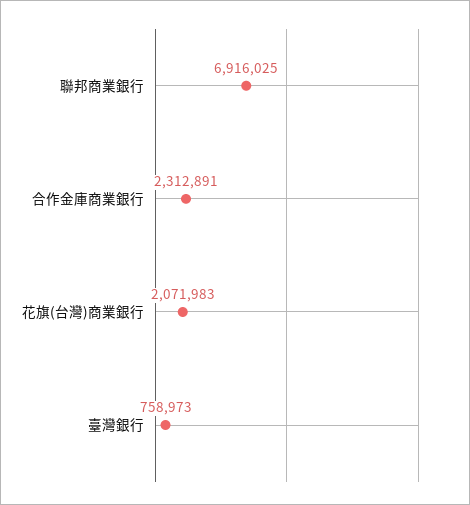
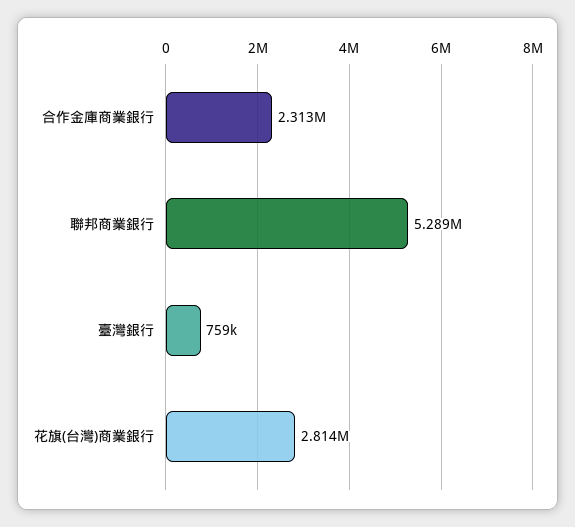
聯邦商業銀行: 6916025 -> 5289000
花旗(台灣)商業銀行: 2071983 -> 2814000

